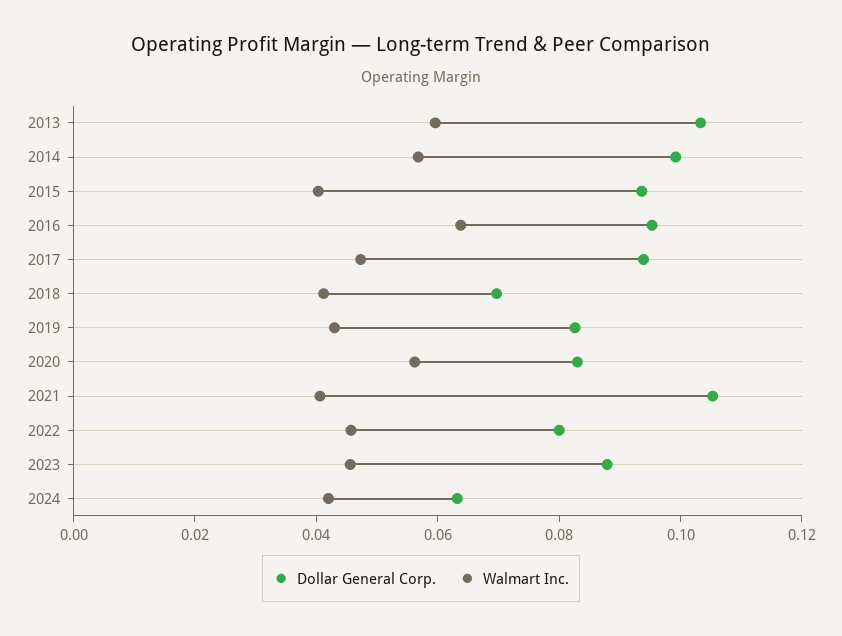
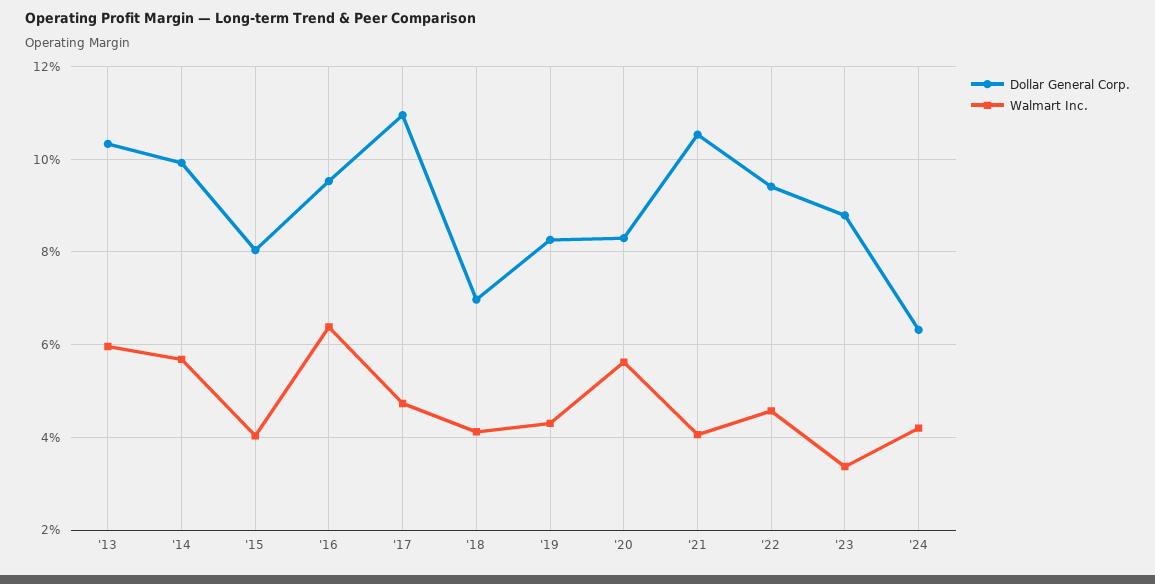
Dollar General Corp., 2015: 0.095 -> 0.08
Dollar General Corp., 2017: 0.095 -> 0.11
Dollar General Corp., 2022: 0.08 -> 0.094
Walmart Inc., 2023: 0.045 -> 0.034

